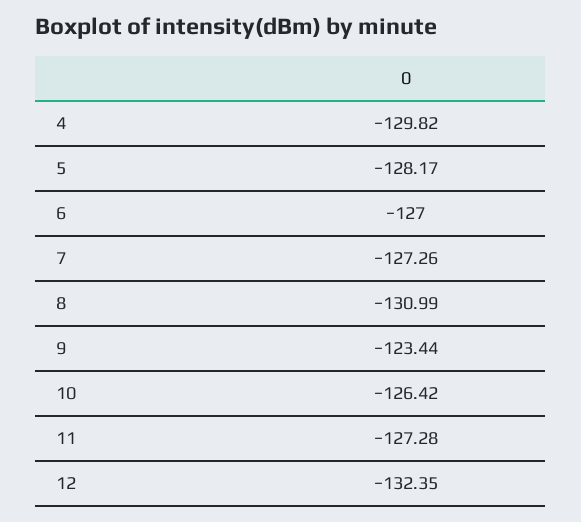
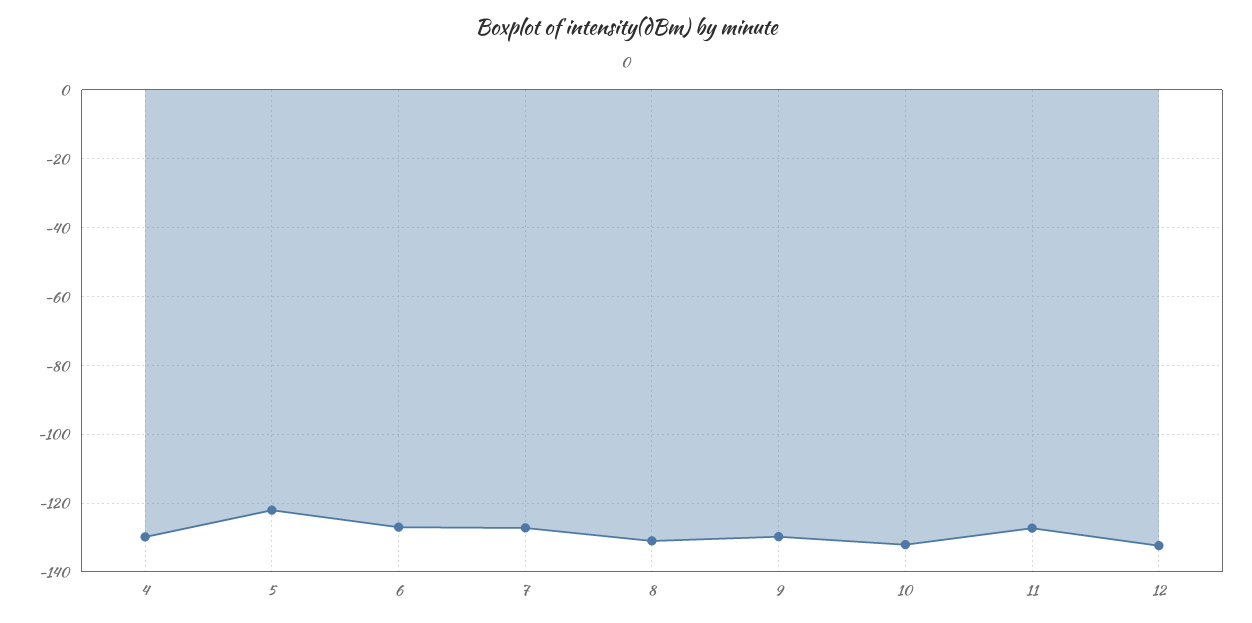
5: -128.17 -> -122
9: -123.44 -> -130
10: -126.42 -> -132

